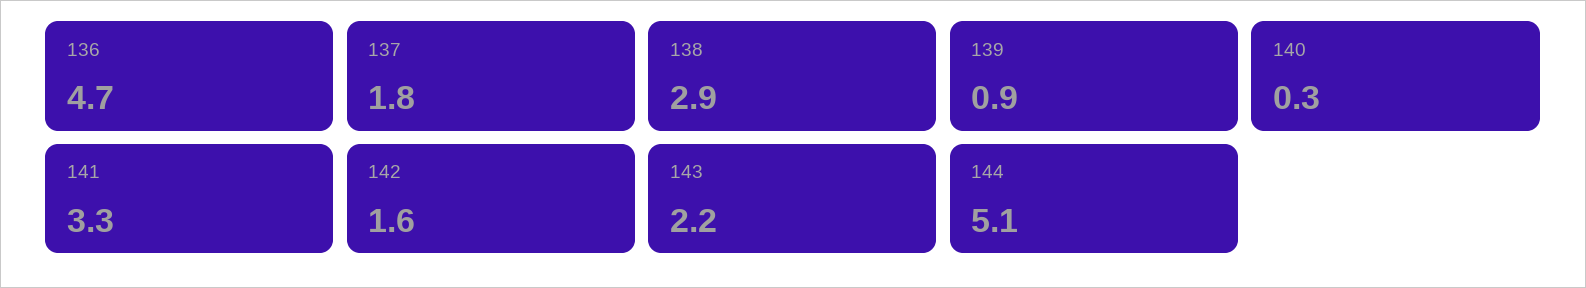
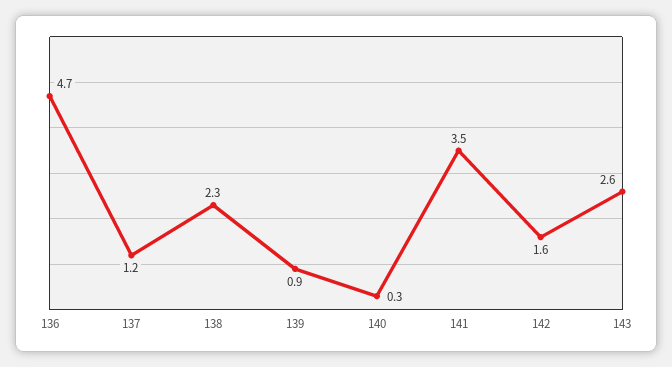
137: 1.8 -> 1.2
138: 2.9 -> 2.3
141: 3.3 -> 3.5
143: 2.2 -> 2.6
144: 5.1 -> none

